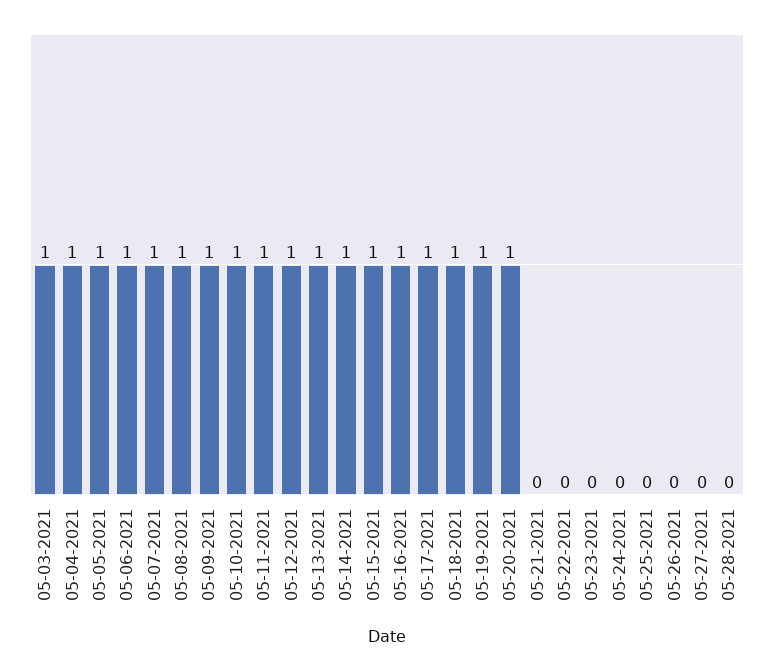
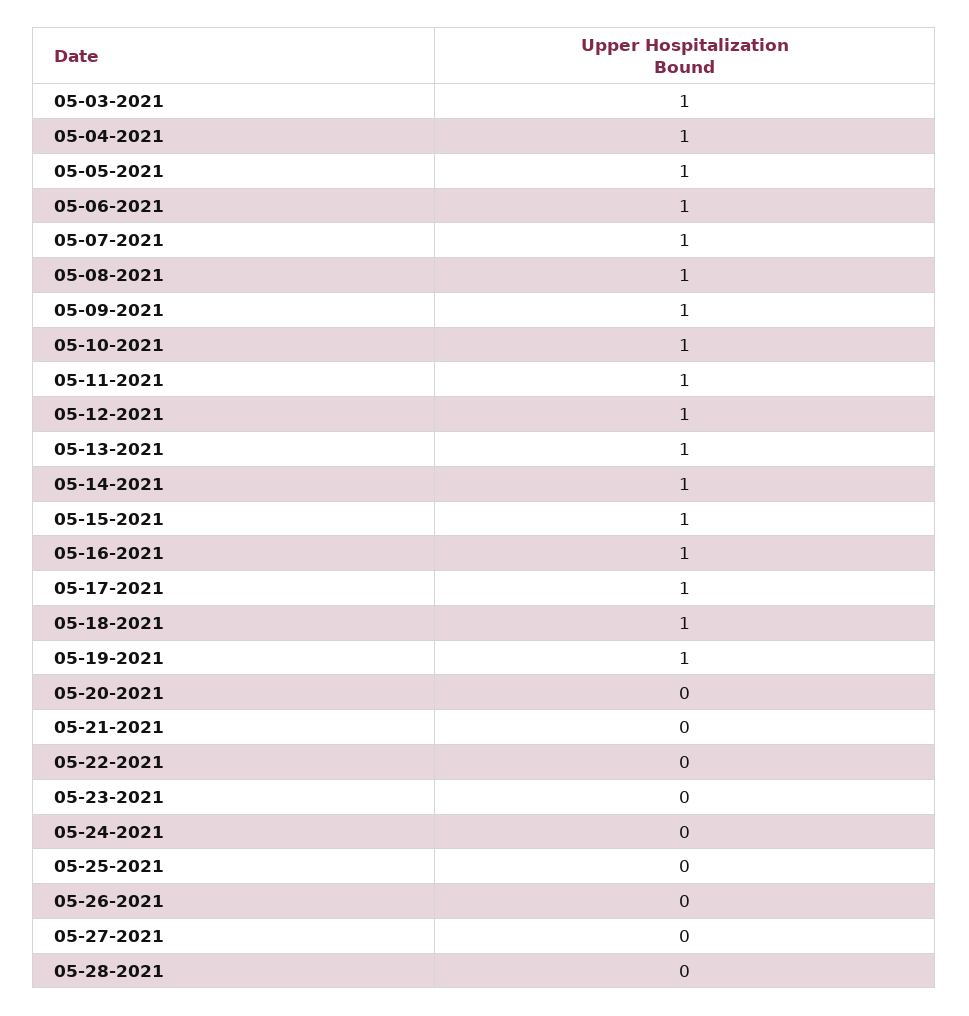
05-20-2021: 1 -> 0

